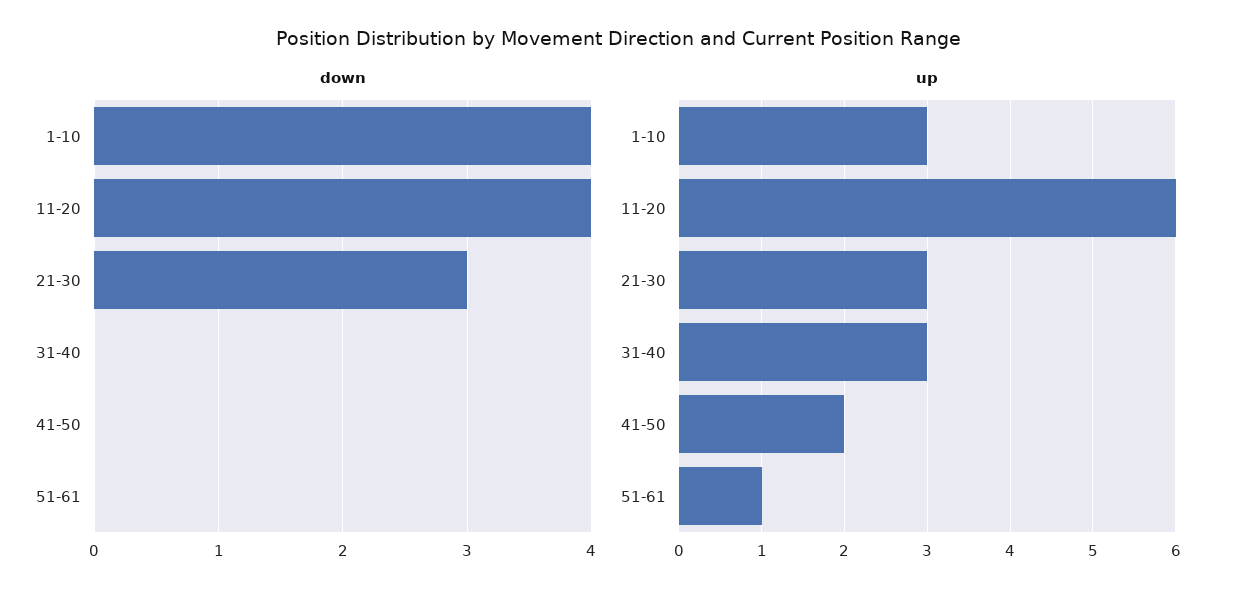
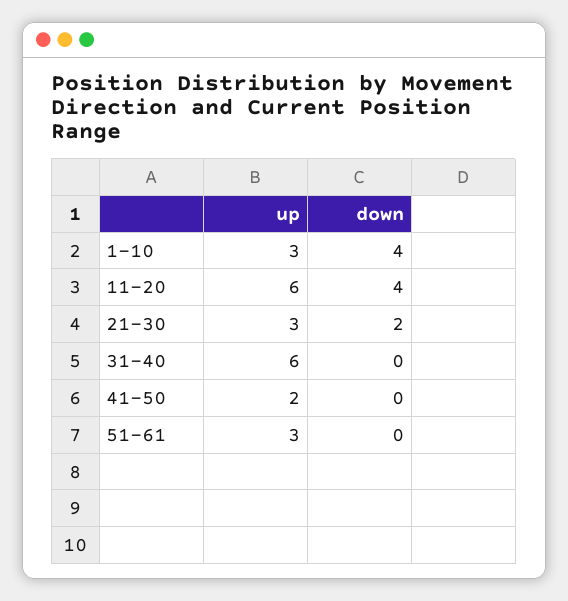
down, 21-30: 3 -> 2
up, 31-40: 3 -> 6
up, 51-61: 1 -> 3

